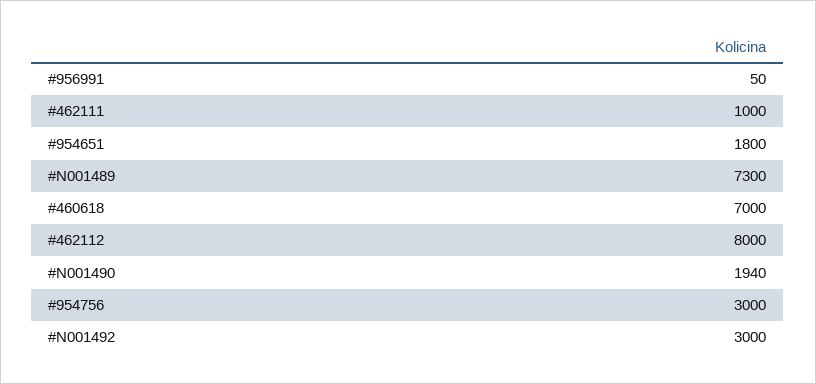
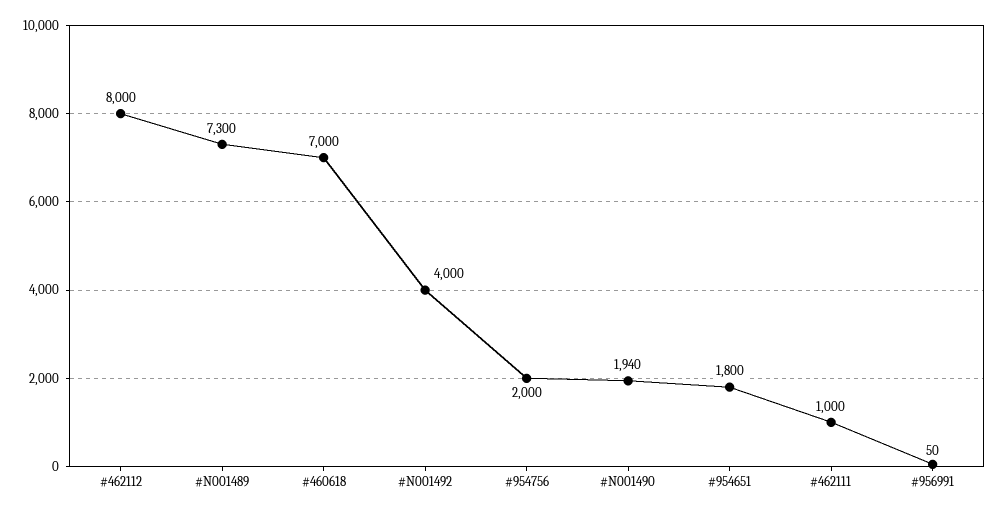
#954756: 3000 -> 2000
#N001492: 3000 -> 4000

